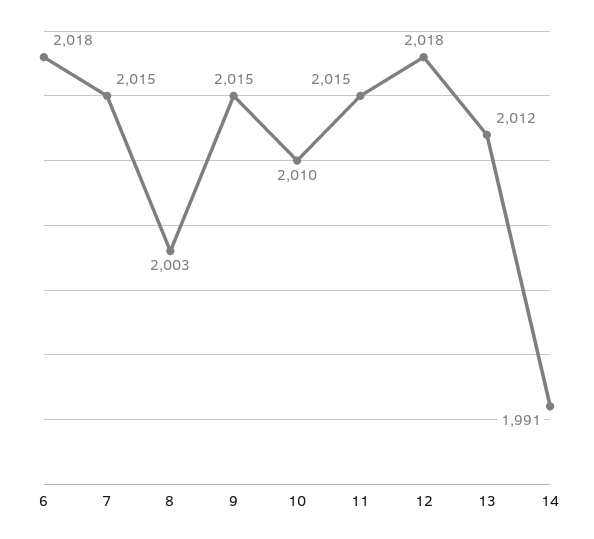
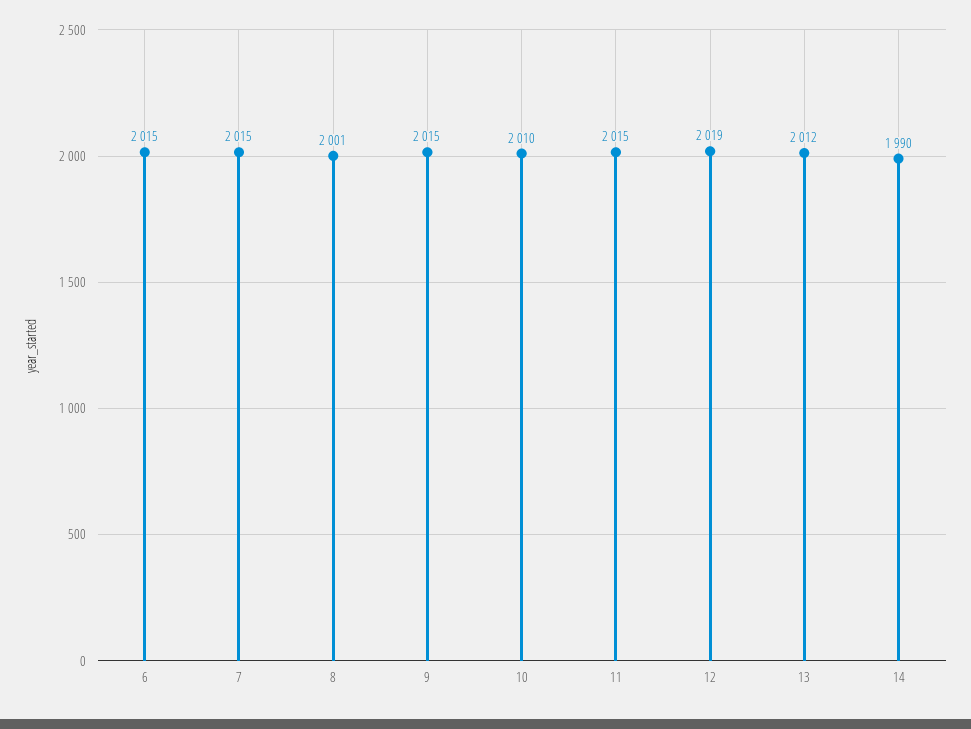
6: 2018 -> 2015
8: 2003 -> 2001
12: 2018 -> 2019
14: 1991 -> 1990

